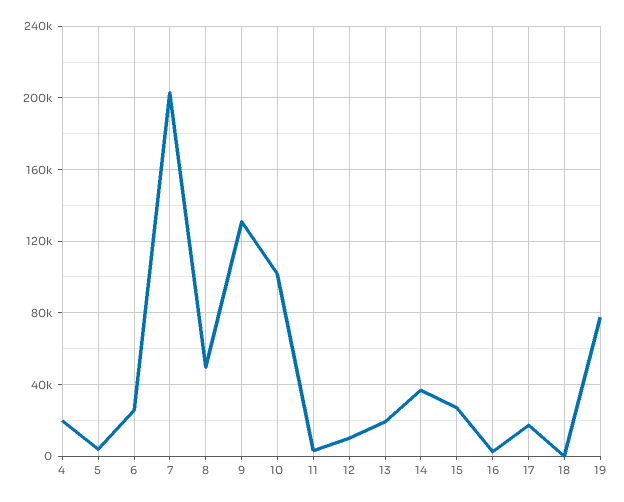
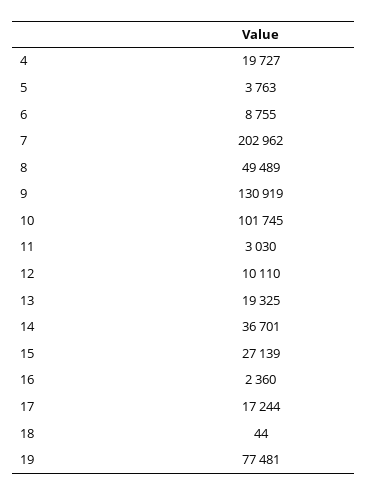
6: 25000 -> 8755

